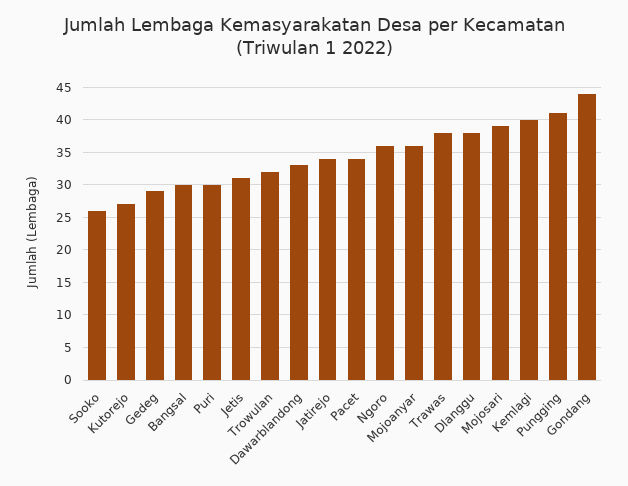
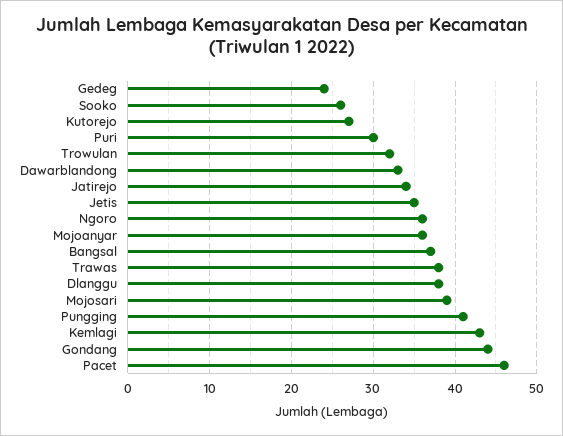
Gedeg: 29 -> 24
Bangsal: 30 -> 37
Jetis: 31 -> 35
Pacet: 34 -> 46
Kemlagi: 40 -> 43

